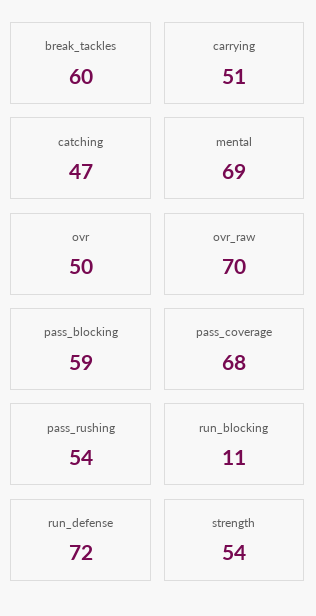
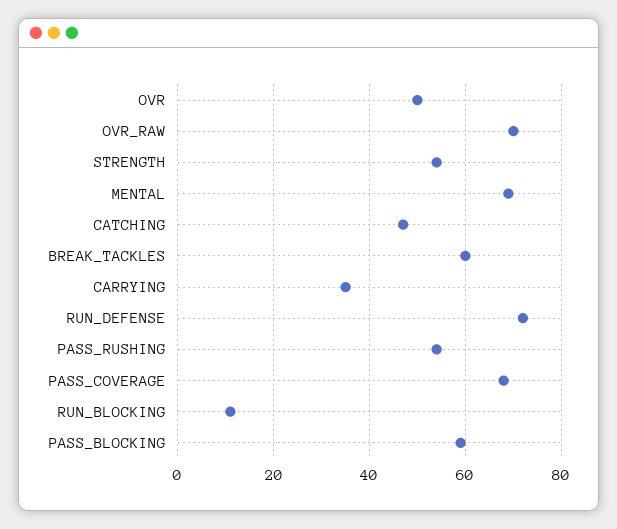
carrying: 51 -> 35

